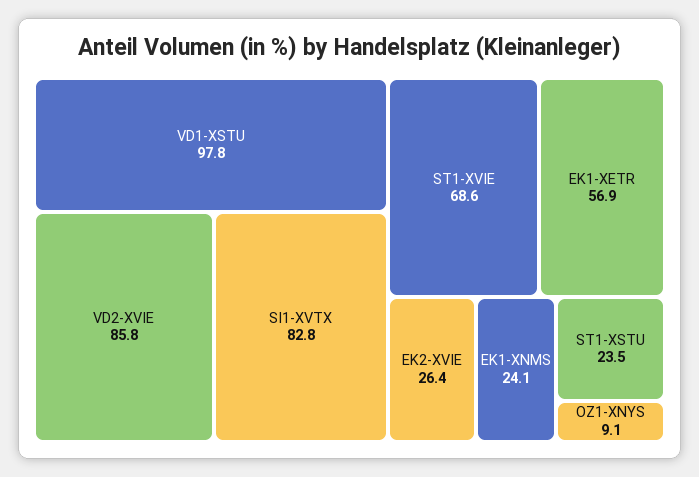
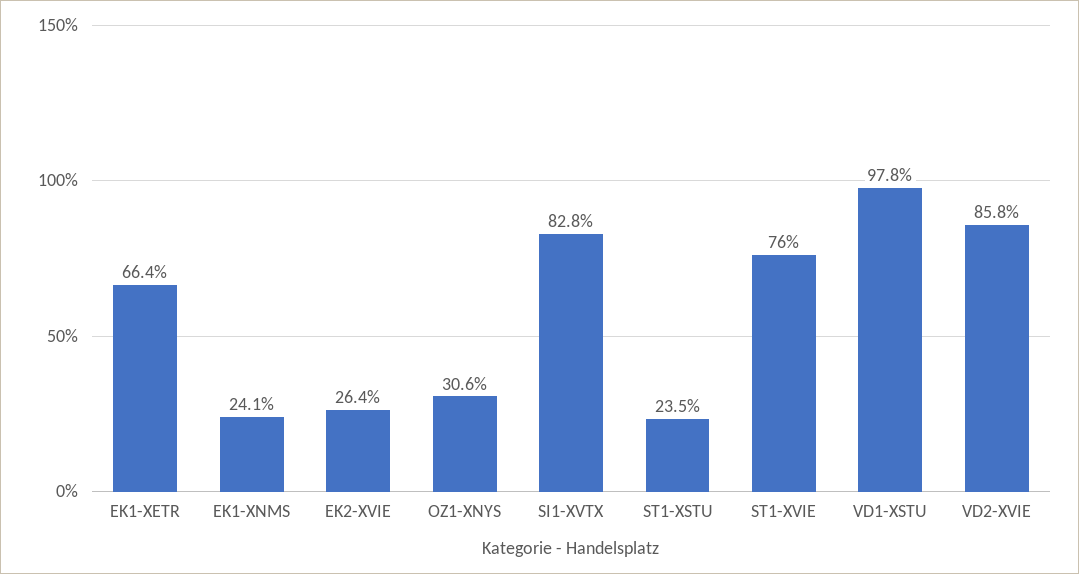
ST1-XVIE: 68.6 -> 76
EK1-XETR: 56.9 -> 66.4
OZ1-XNYS: 9.1 -> 30.6

